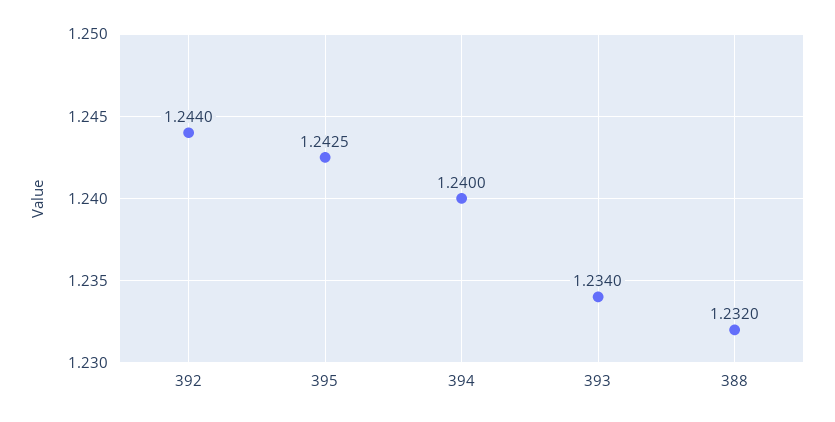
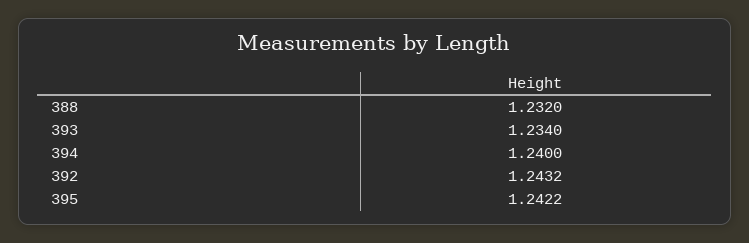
392: 1.244 -> 1.2432
395: 1.2425 -> 1.2422

